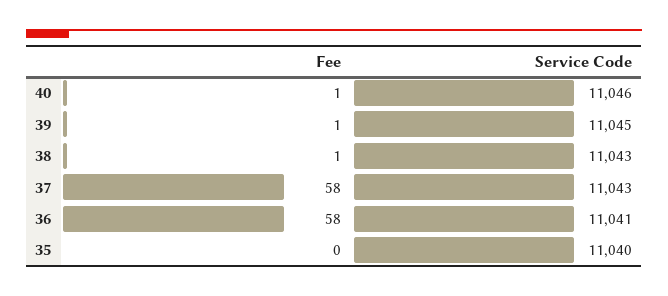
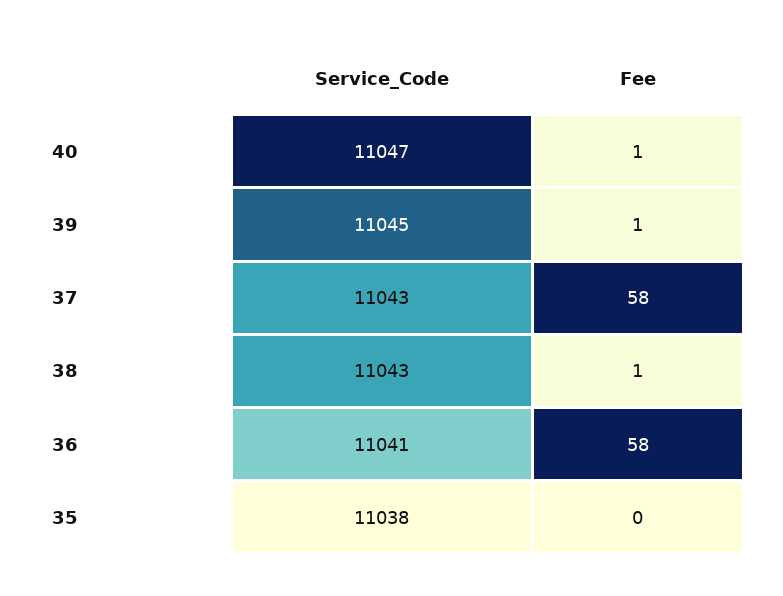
Service Code, 40: 11046 -> 11047
Service Code, 35: 11040 -> 11038

